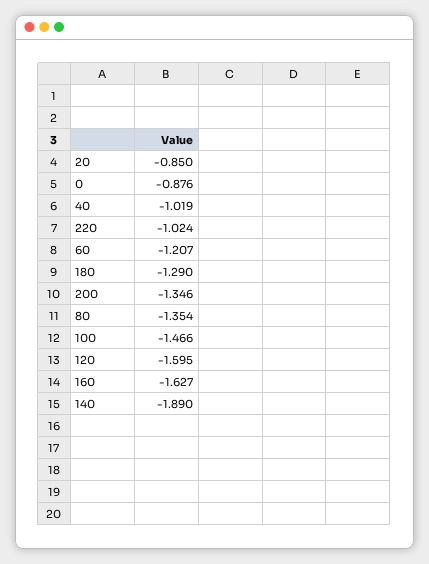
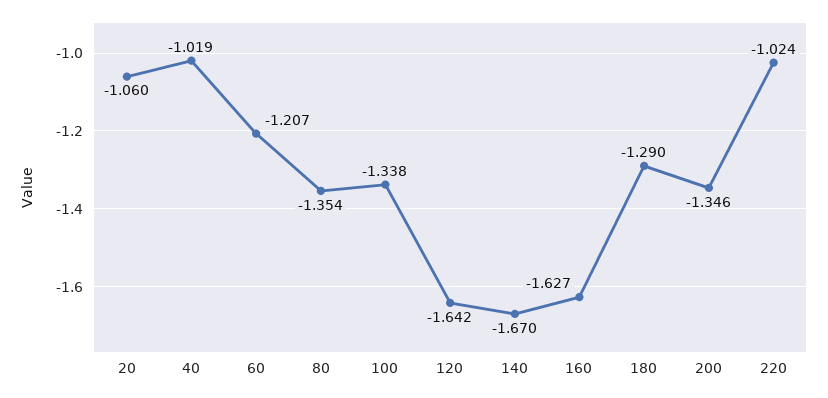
20: -0.85 -> -1.06
0: -0.876 -> none
100: -1.466 -> -1.338
120: -1.595 -> -1.642
140: -1.89 -> -1.67

